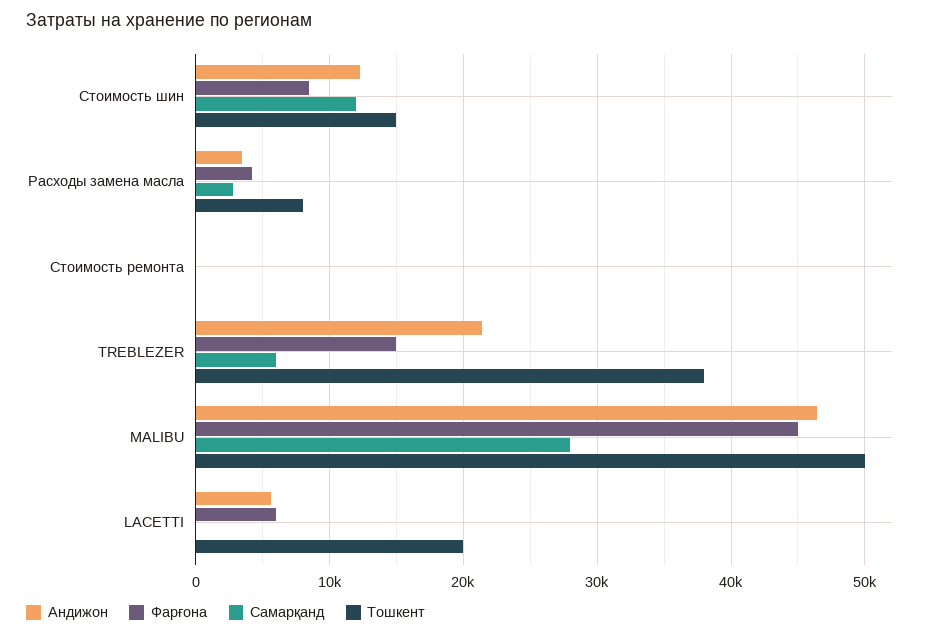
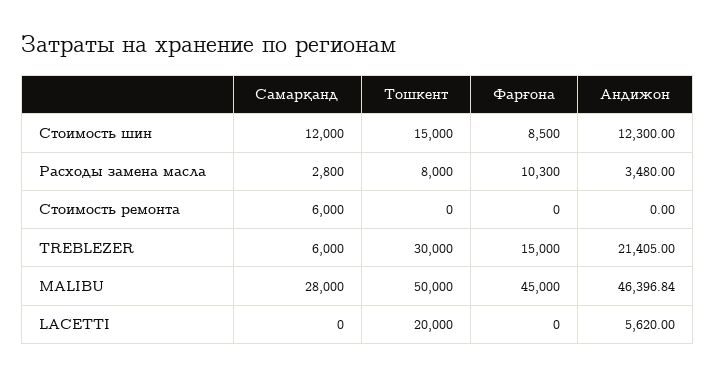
Фарғона, Расходы замена масла: 4000 -> 10300
Самарқанд, Стоимость ремонта: 0 -> 6000
Тошкент, TREBLEZER: 38000 -> 30000
Фарғона, LACETTI: 6000 -> 0

